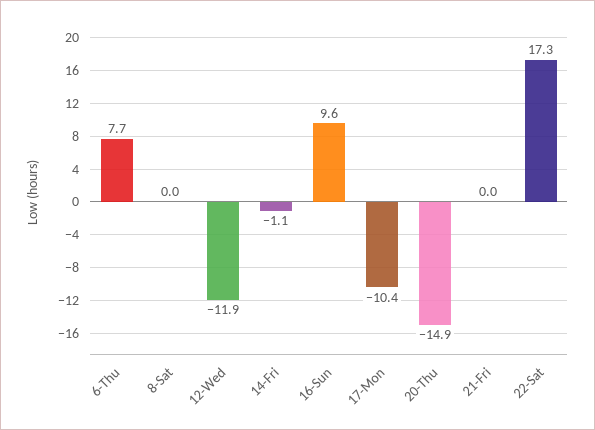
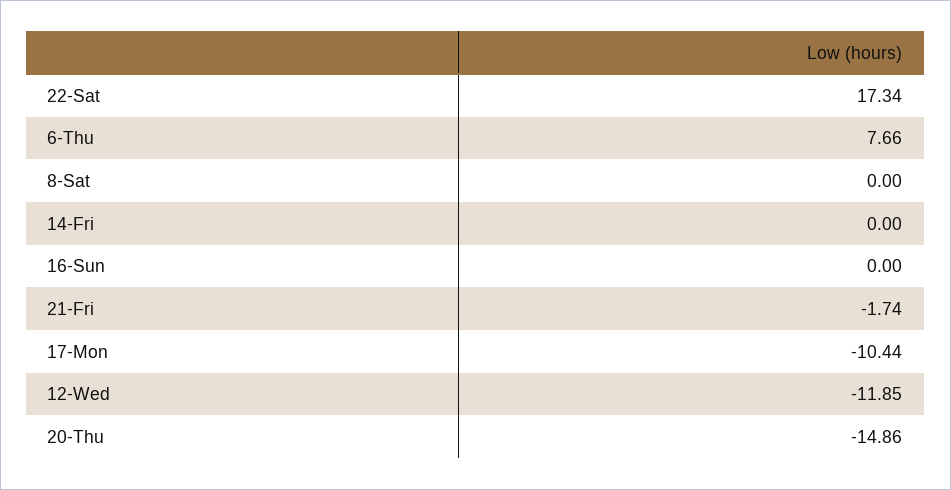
14-Fri: -1.1 -> 0
16-Sun: 9.6 -> 0
21-Fri: 0 -> -1.74

